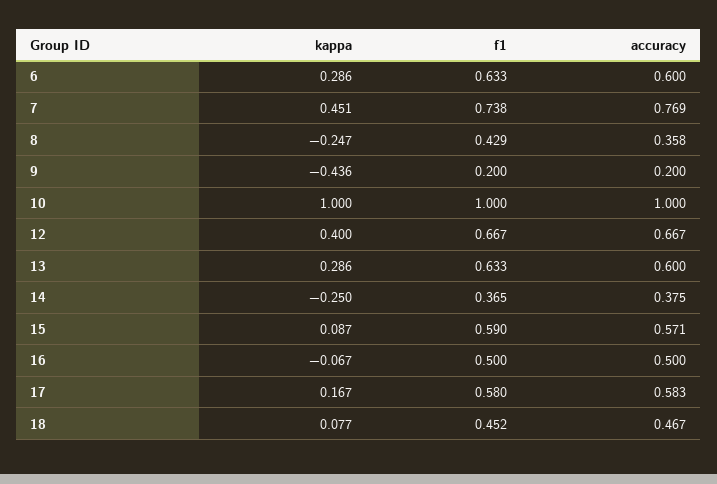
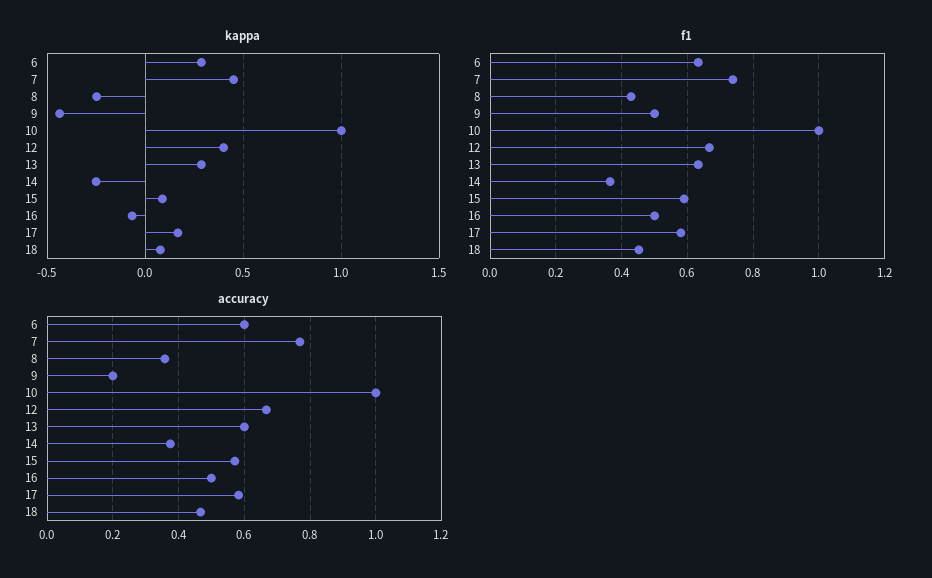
f1, 9: 0.2 -> 0.5

